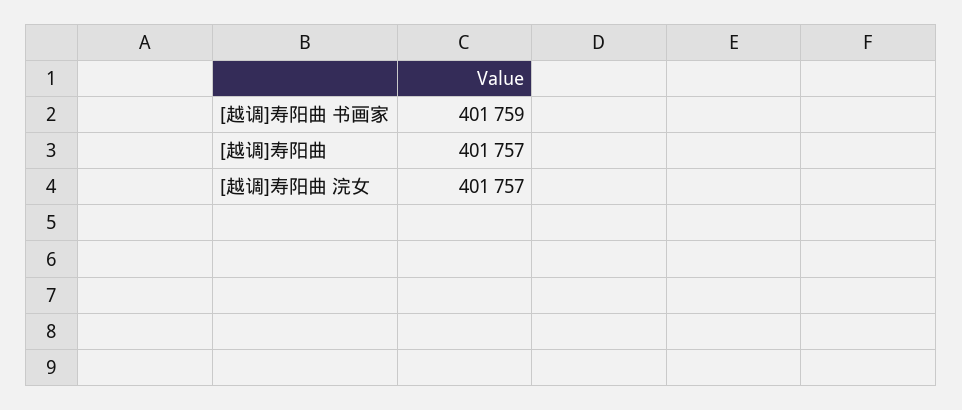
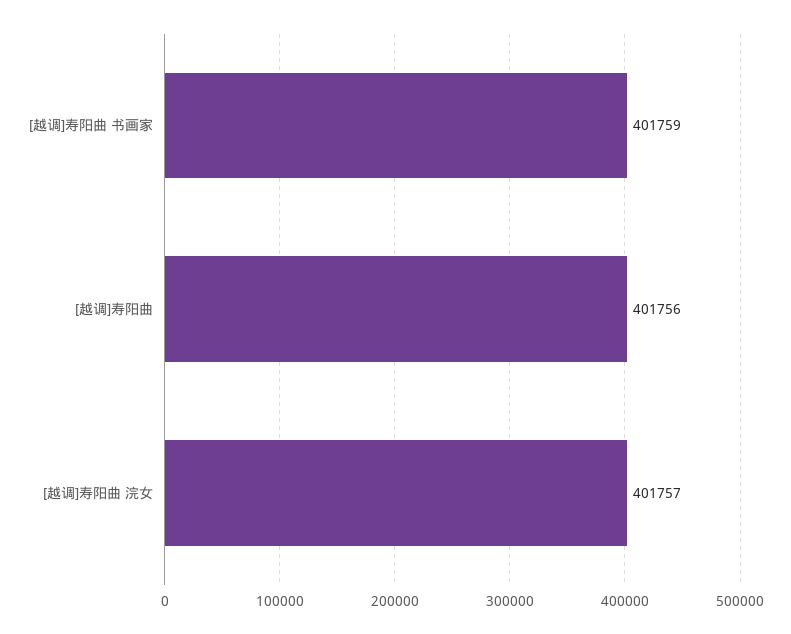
[越调]寿阳曲: 401757 -> 401756

